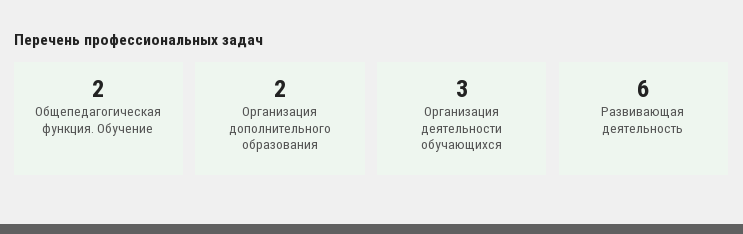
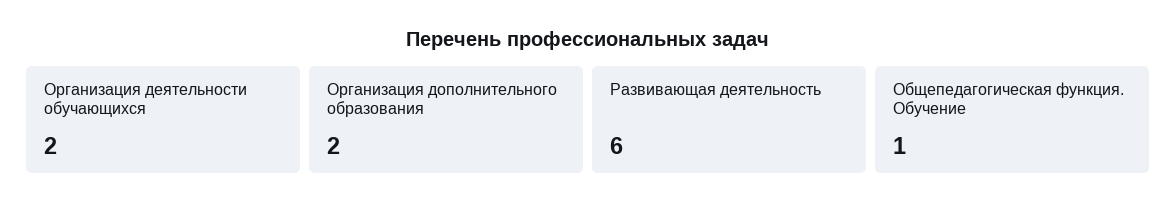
Общепедагогическая функция. Обучение: 2 -> 1
Организация деятельности обучающихся: 3 -> 2

